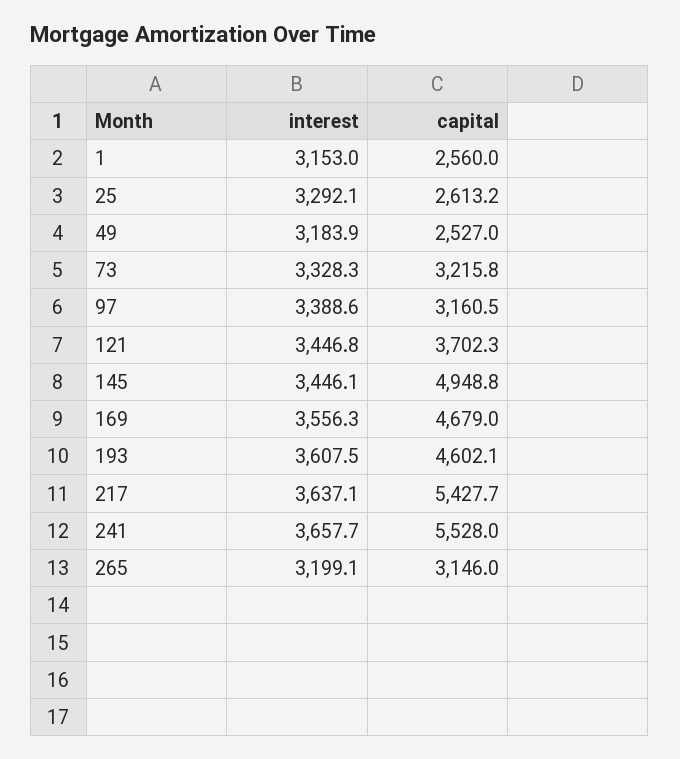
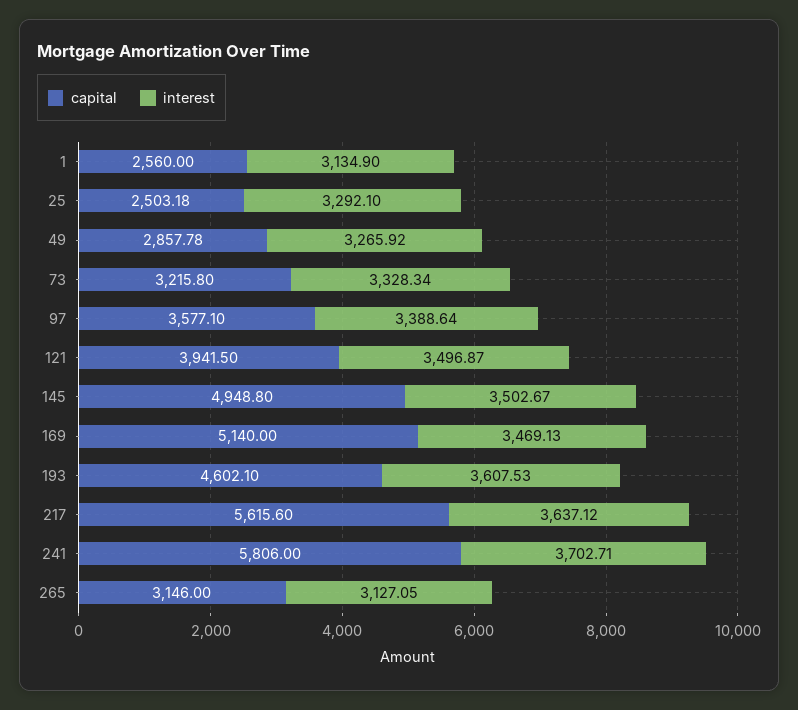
interest, 1: 3153 -> 3134.9
capital, 25: 2613.2 -> 2503.18
interest, 49: 3183.9 -> 3265.92
capital, 49: 2527 -> 2857.78
capital, 97: 3160.5 -> 3577.1
interest, 121: 3446.8 -> 3496.87
capital, 121: 3702.3 -> 3941.5
interest, 145: 3446.1 -> 3502.67
interest, 169: 3556.3 -> 3469.13
capital, 169: 4679 -> 5140
capital, 217: 5427.7 -> 5615.6
interest, 241: 3657.7 -> 3702.71
capital, 241: 5528 -> 5806
interest, 265: 3199.1 -> 3127.05

